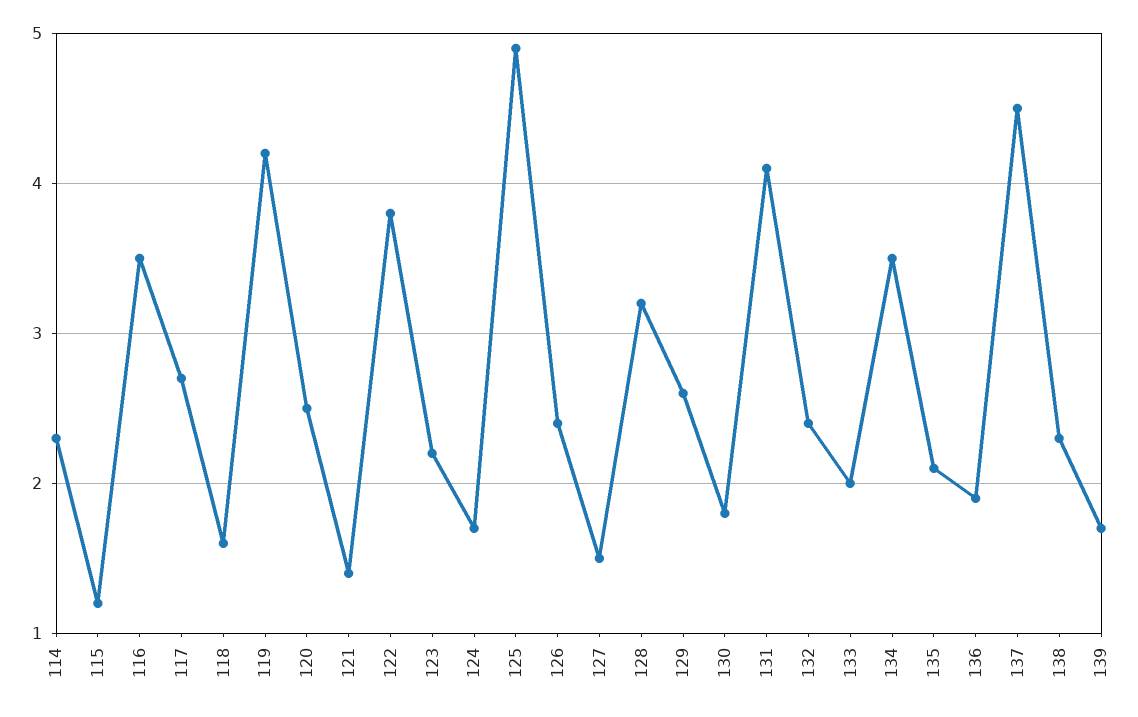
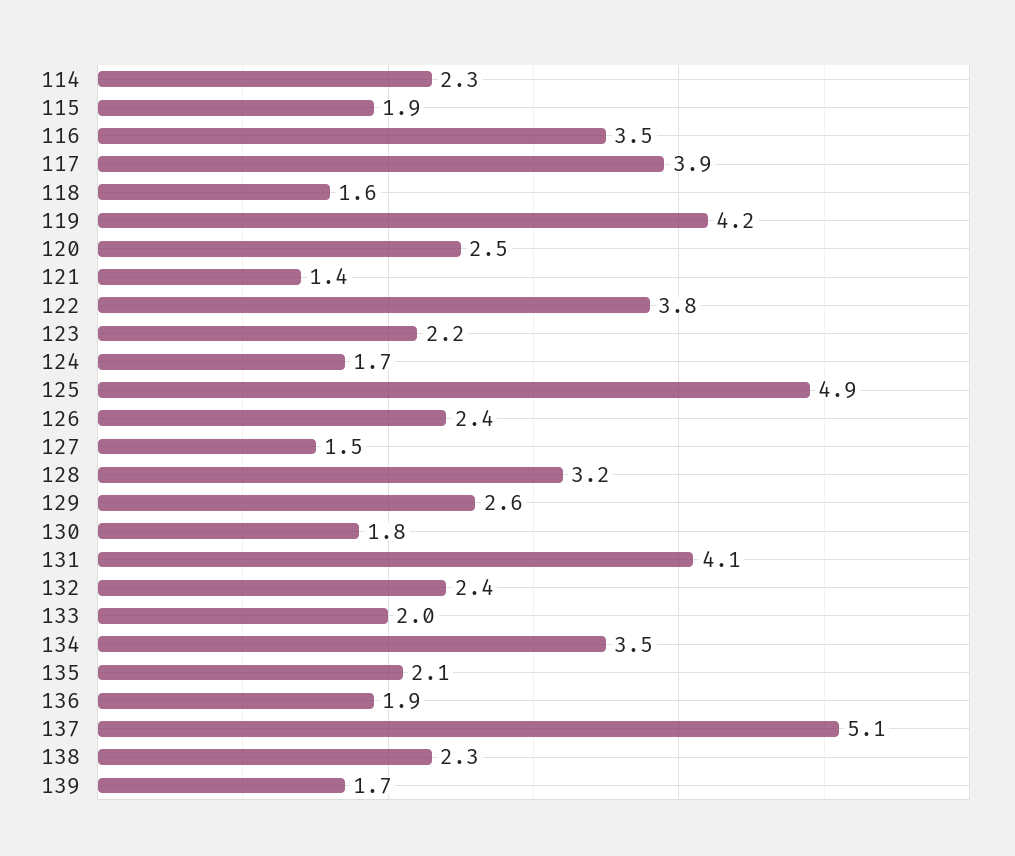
115: 1.2 -> 1.9
117: 2.7 -> 3.9
137: 4.5 -> 5.1

